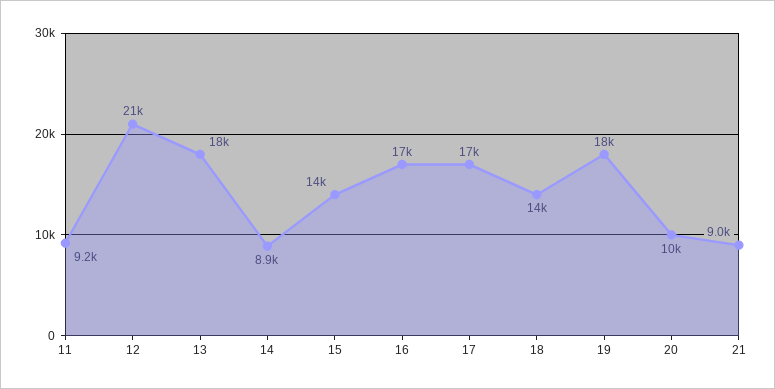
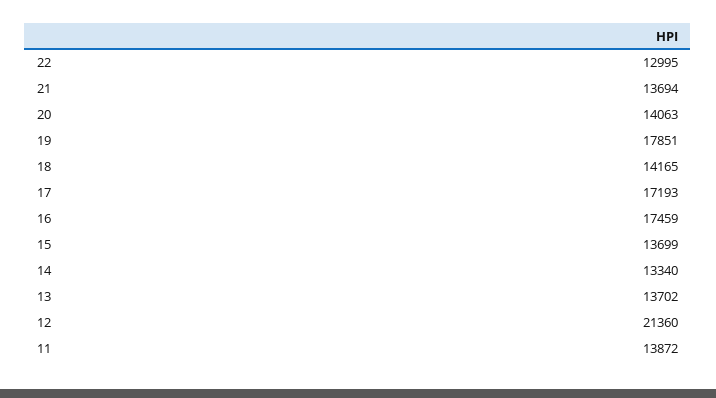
11: 9200 -> 13872
13: 18000 -> 13702
14: 8900 -> 13340
20: 10000 -> 14063
21: 9000 -> 13694
22: none -> 12995

